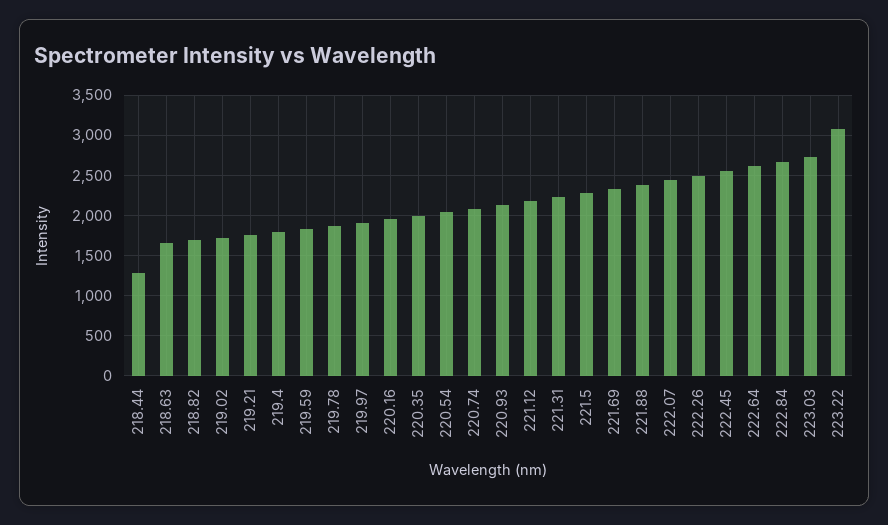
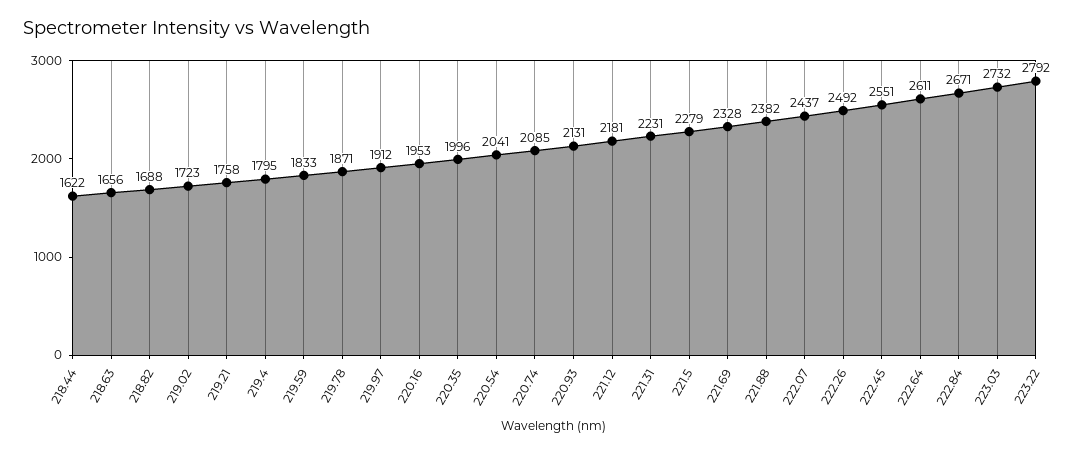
218.44: 1300 -> 1622
223.22: 3100 -> 2792

